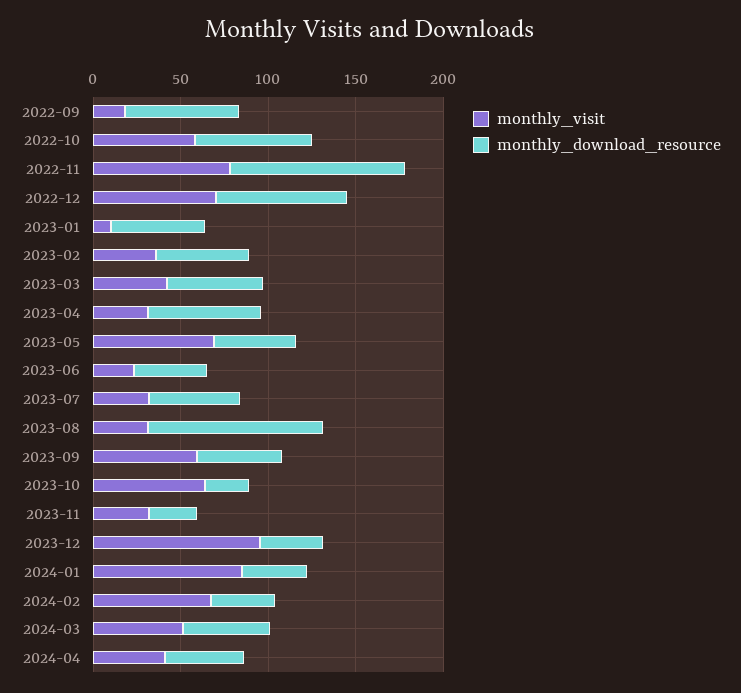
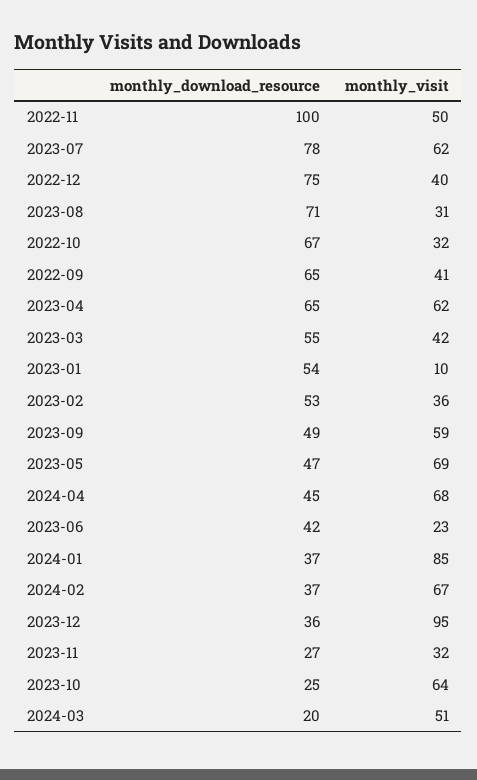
monthly_visit, 2022-09: 20 -> 41
monthly_visit, 2022-10: 60 -> 32
monthly_visit, 2022-11: 80 -> 50
monthly_visit, 2022-12: 70 -> 40
monthly_visit, 2023-04: 30 -> 62
monthly_visit, 2023-07: 30 -> 62
monthly_download_resource, 2023-07: 50 -> 78
monthly_download_resource, 2023-08: 100 -> 71
monthly_download_resource, 2024-03: 50 -> 20
monthly_visit, 2024-04: 40 -> 68

